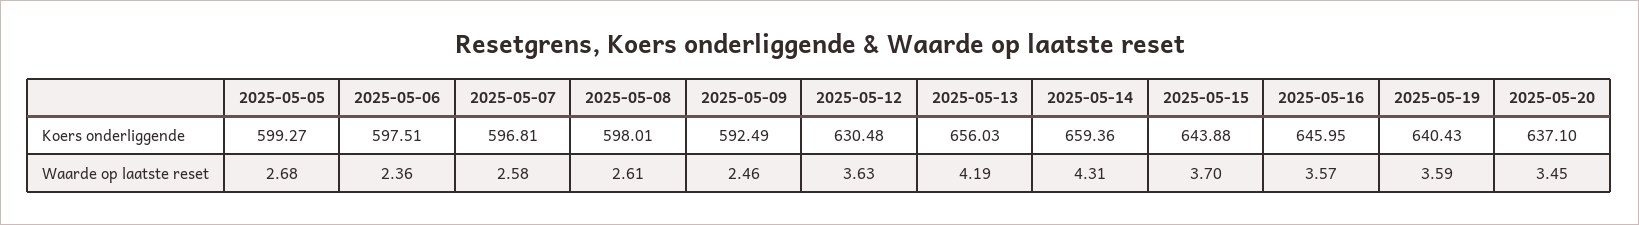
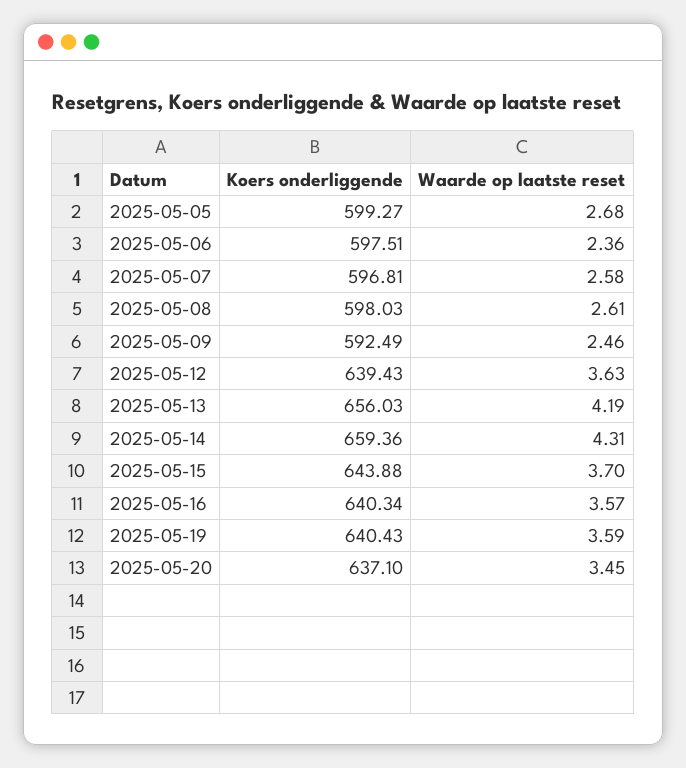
2025-05-08, Koers onderliggende: 598.01 -> 598.03
2025-05-12, Koers onderliggende: 630.48 -> 639.43
2025-05-16, Koers onderliggende: 645.95 -> 640.34

